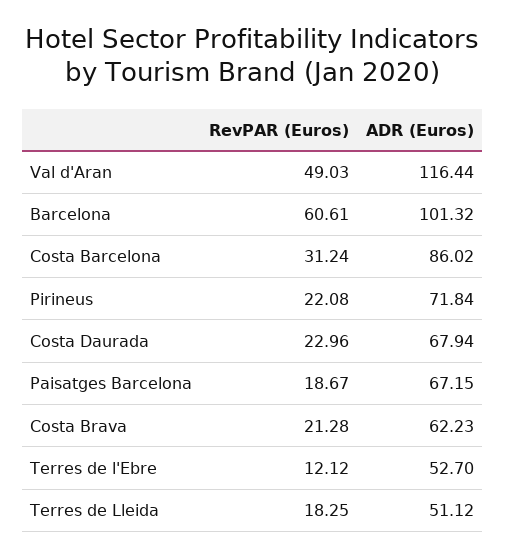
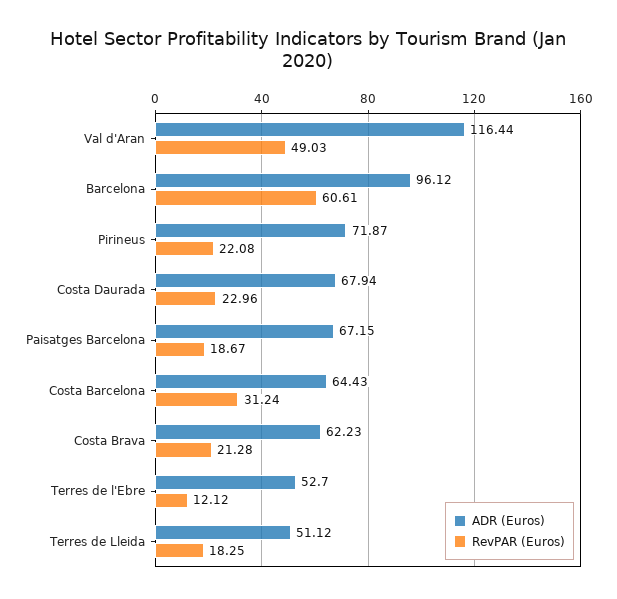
ADR (Euros), Barcelona: 101.32 -> 96.12
ADR (Euros), Costa Barcelona: 86.02 -> 64.43
ADR (Euros), Pirineus: 71.84 -> 71.87

